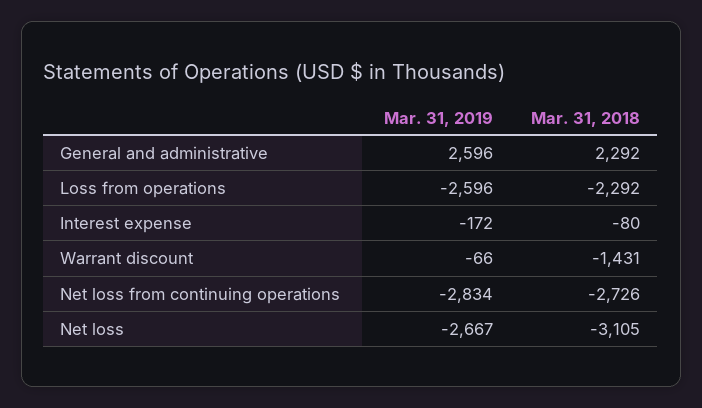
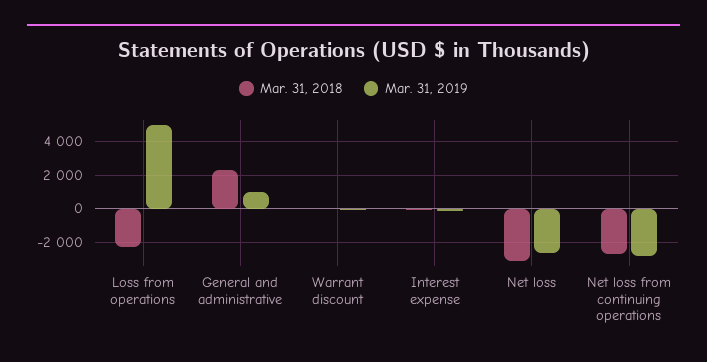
Mar. 31, 2019, General and administrative: 2596 -> 1000
Mar. 31, 2019, Loss from operations: -2596 -> 5000
Mar. 31, 2018, Warrant discount: -1431 -> 0

